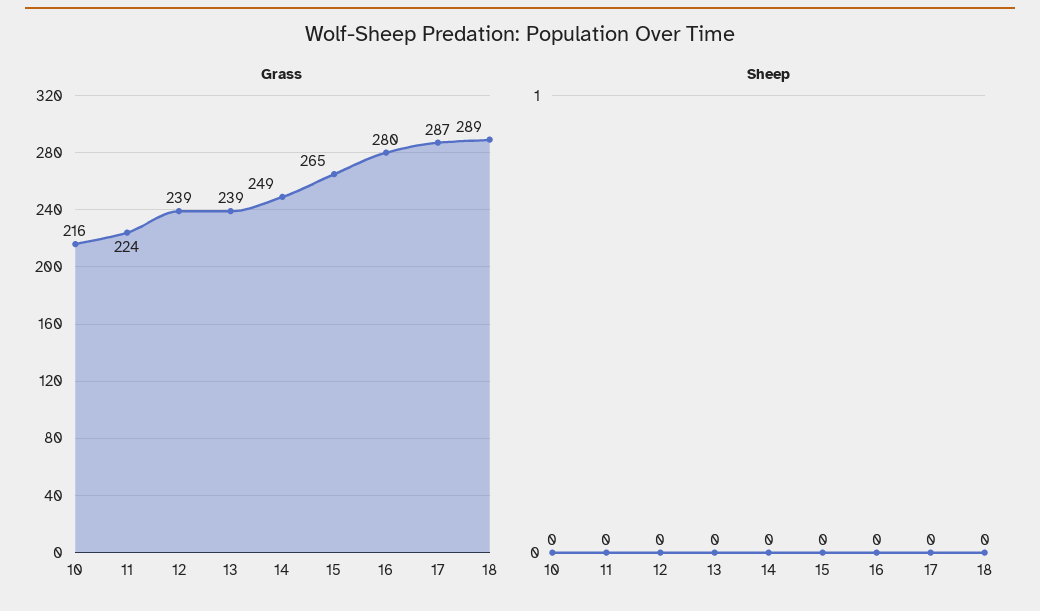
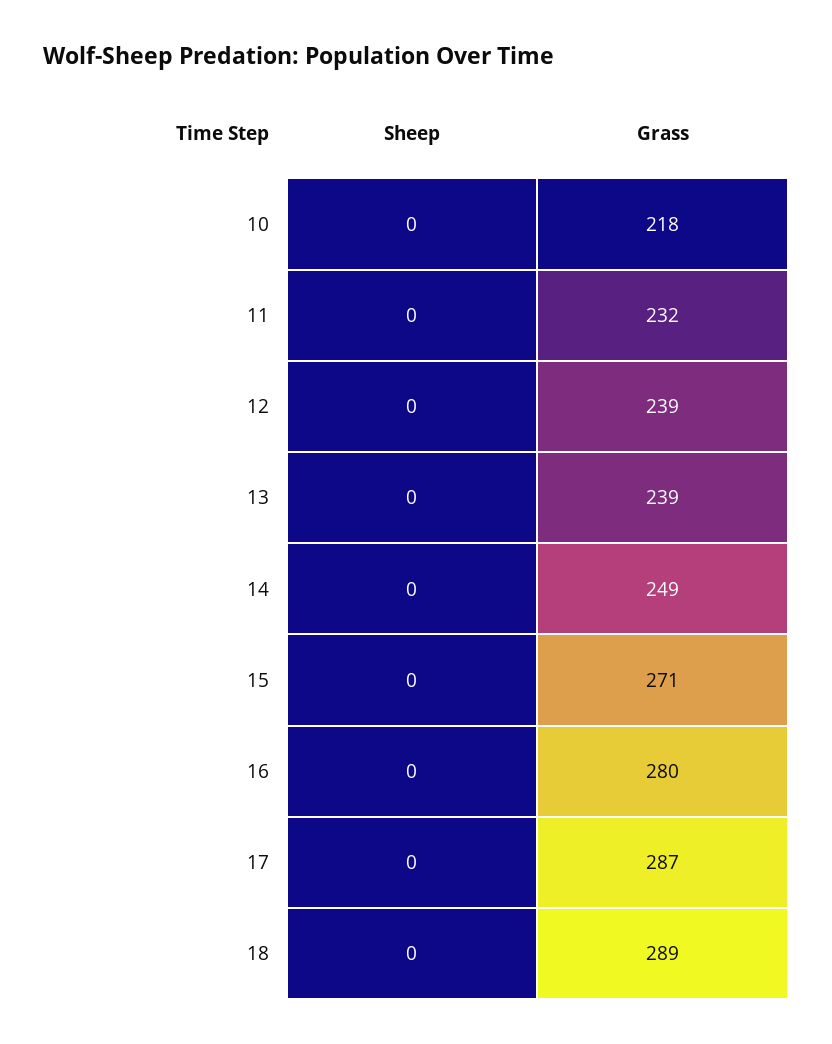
Grass, 10: 216 -> 218
Grass, 11: 224 -> 232
Grass, 15: 265 -> 271

